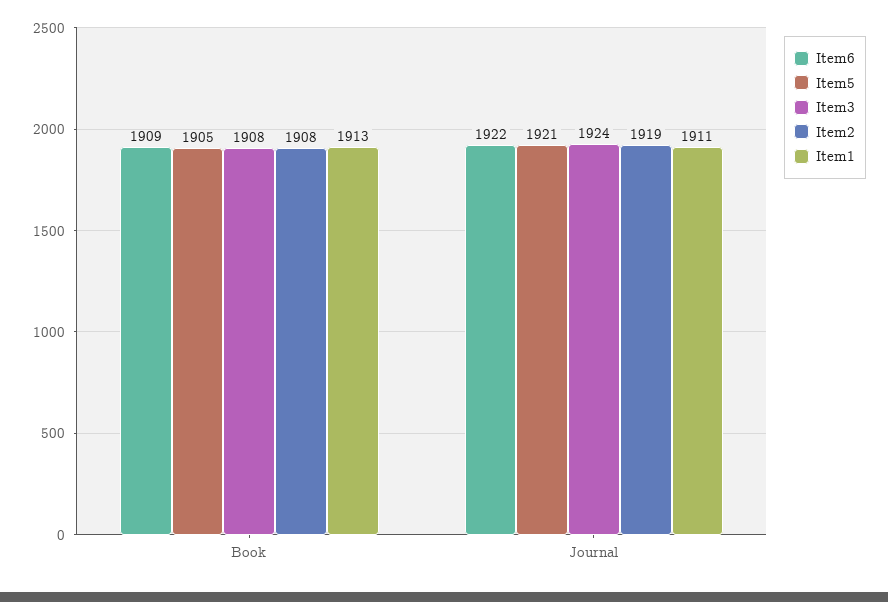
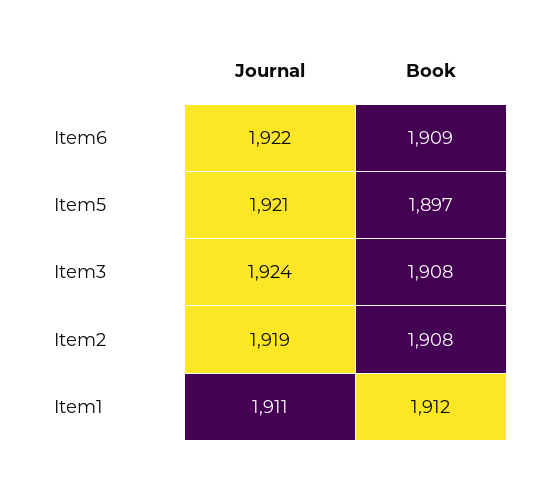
Item5, Book: 1905 -> 1897
Item1, Book: 1913 -> 1912

